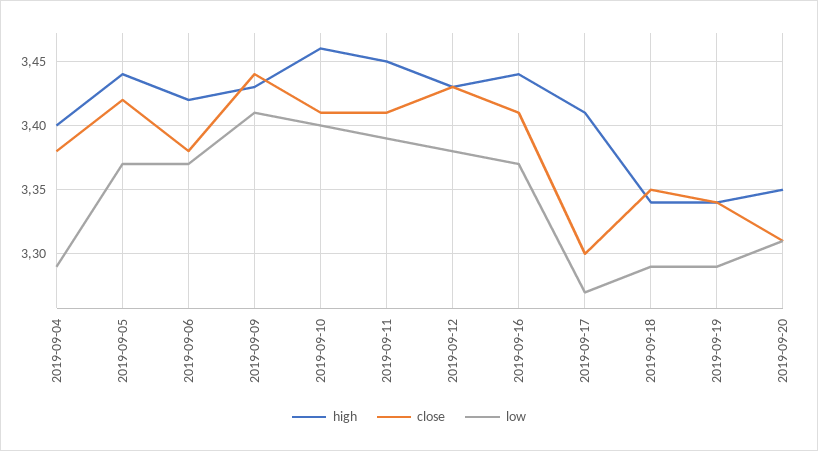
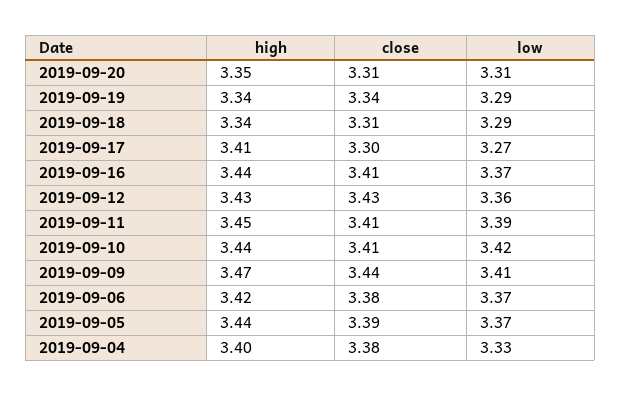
low, 2019-09-04: 3.29 -> 3.33
close, 2019-09-05: 3.42 -> 3.39
high, 2019-09-09: 3.43 -> 3.47
high, 2019-09-10: 3.46 -> 3.44
low, 2019-09-10: 3.4 -> 3.42
low, 2019-09-12: 3.38 -> 3.36
close, 2019-09-18: 3.35 -> 3.31

